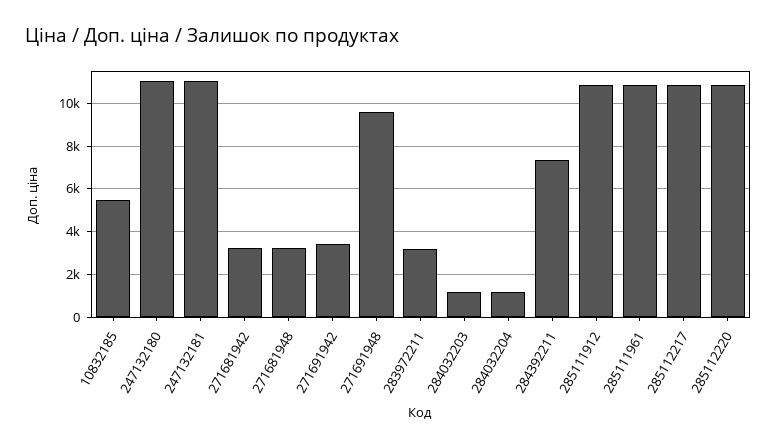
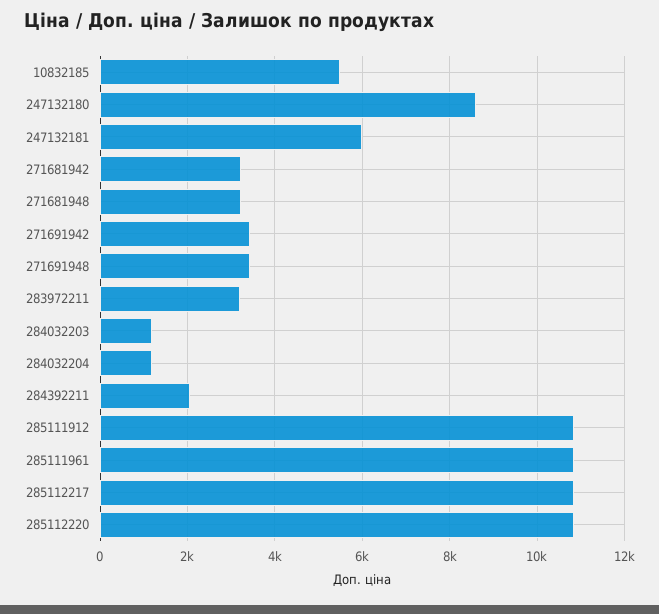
247132180: 11000 -> 8600
247132181: 11000 -> 6000
271691948: 9500 -> 3400
284392211: 7500 -> 2000

